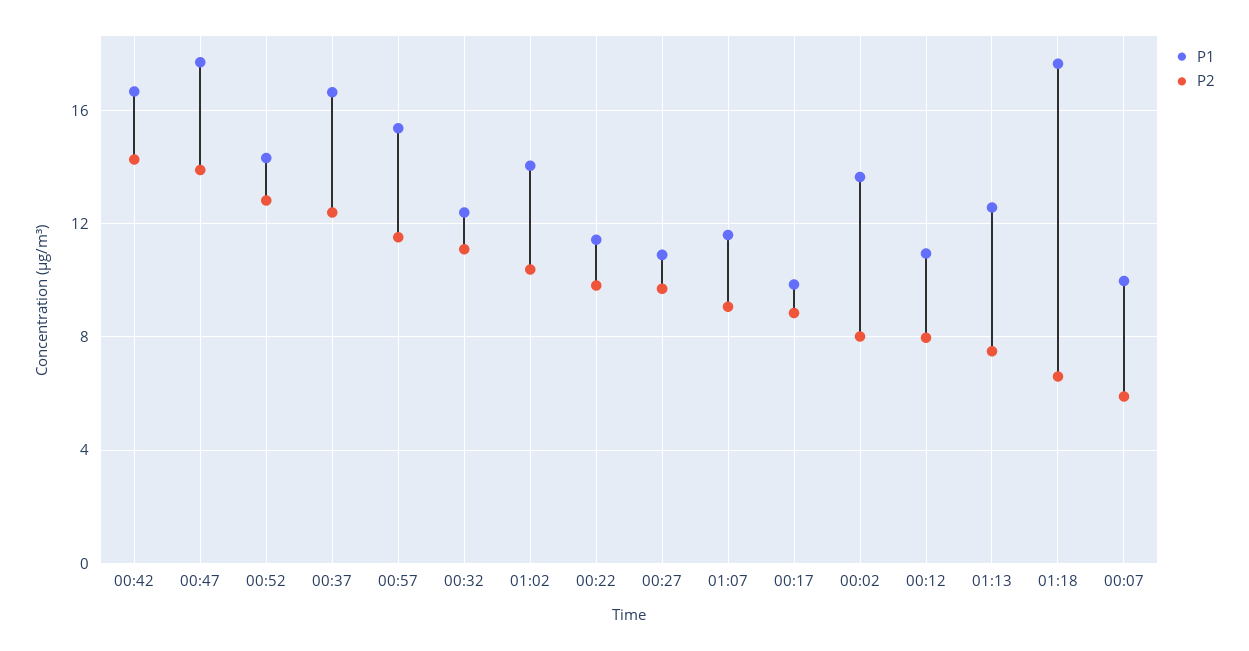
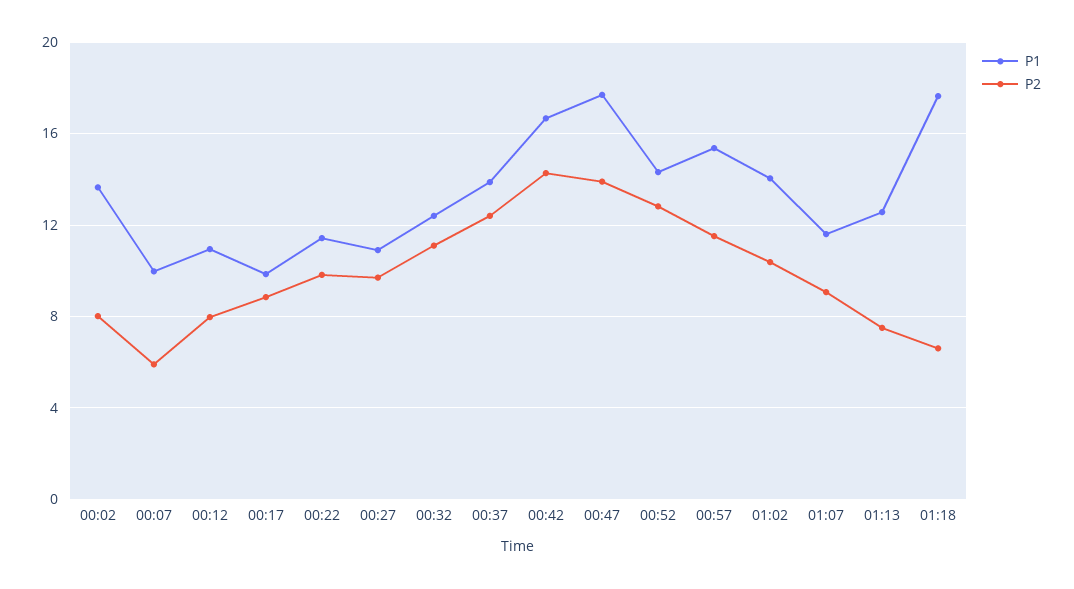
P1, 00:37: 16.5 -> 14

